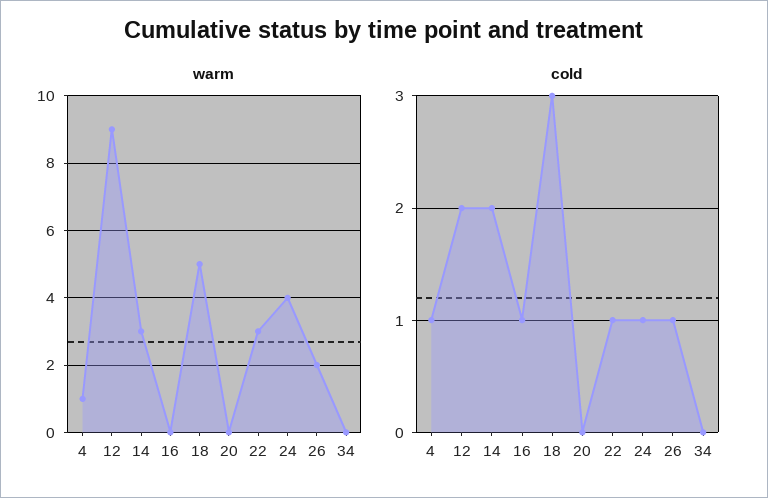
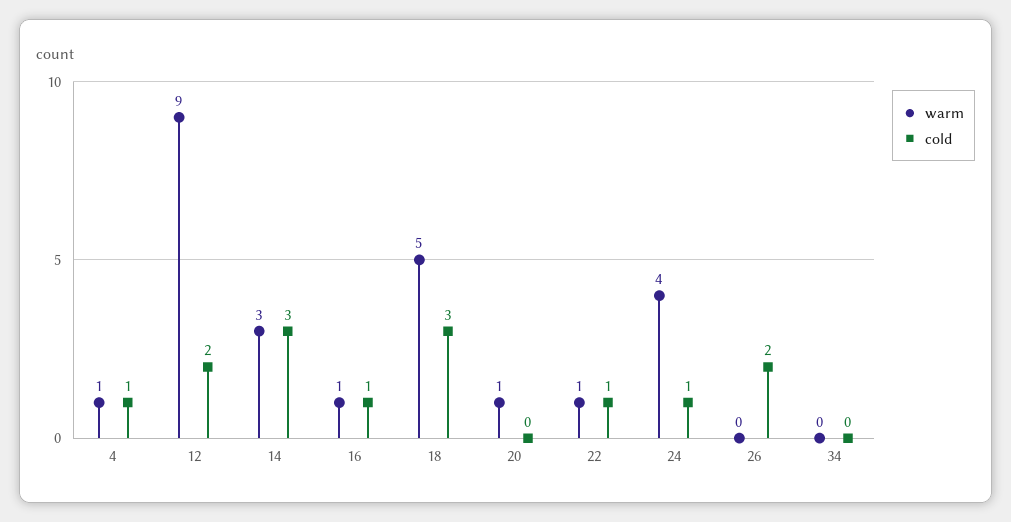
warm, 16: 0 -> 1
warm, 20: 0 -> 1
warm, 22: 3 -> 1
warm, 26: 2 -> 0
cold, 14: 2 -> 3
cold, 26: 1 -> 2

